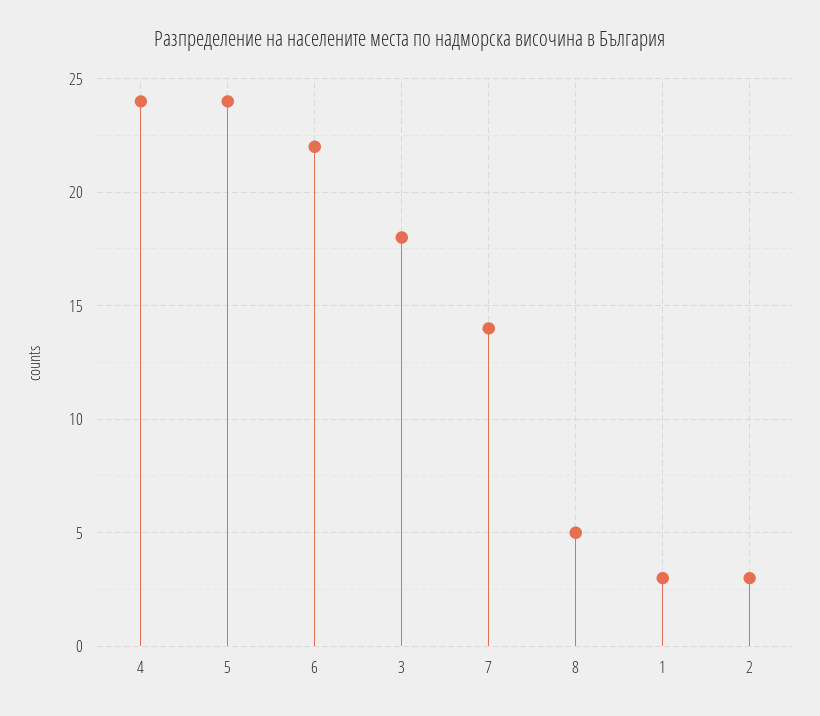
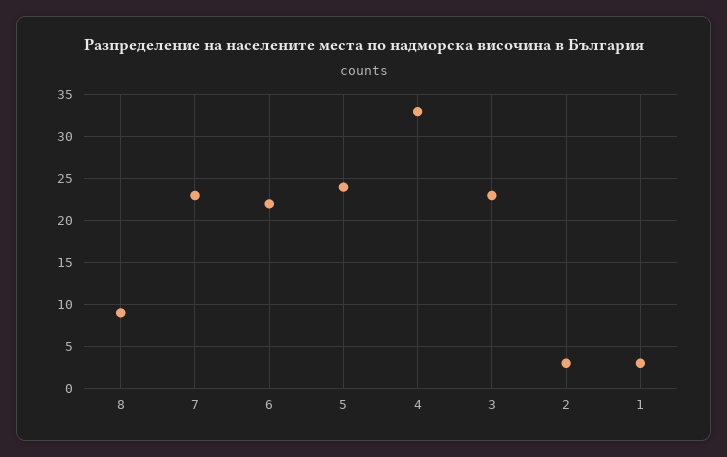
4: 24 -> 33
3: 18 -> 23
7: 14 -> 23
8: 5 -> 9

